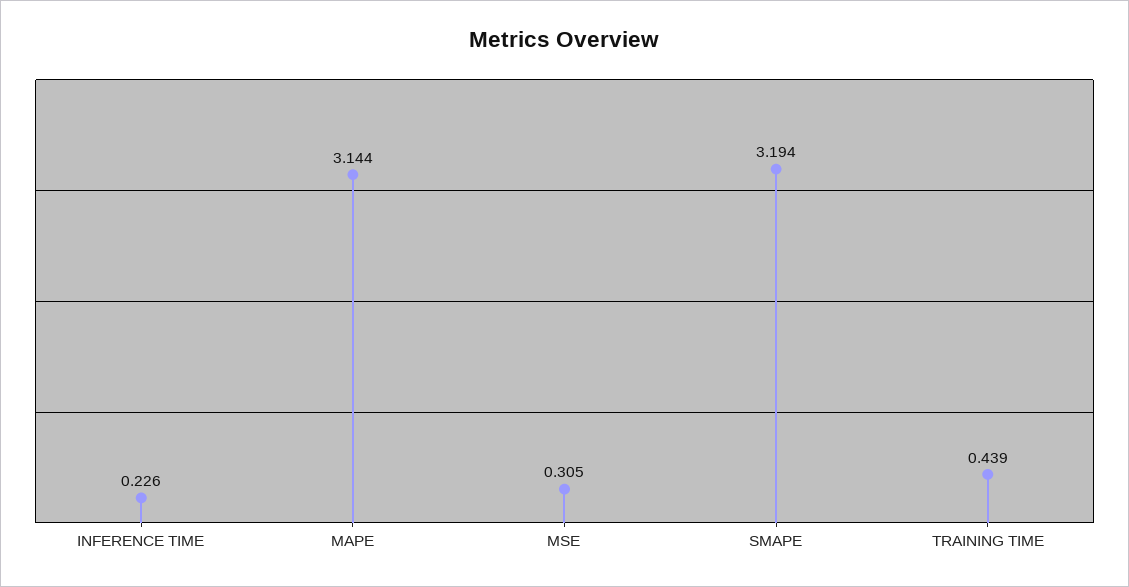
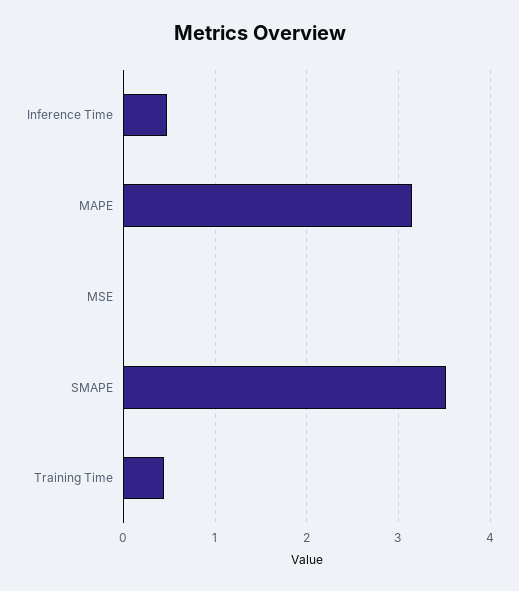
INFERENCE TIME: 0.226 -> 0.5
MSE: 0.305 -> 0
SMAPE: 3.194 -> 3.5

